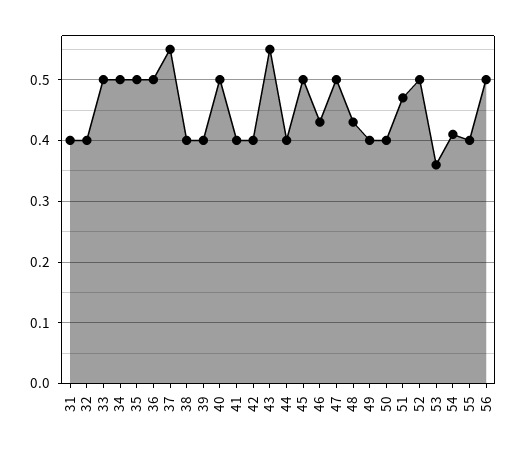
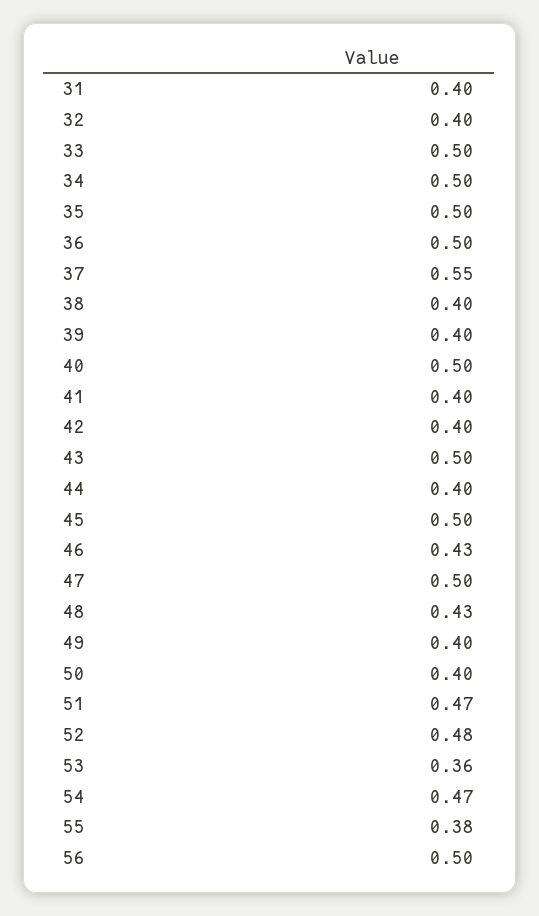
43: 0.55 -> 0.5
52: 0.5 -> 0.48
54: 0.41 -> 0.47
55: 0.4 -> 0.38

